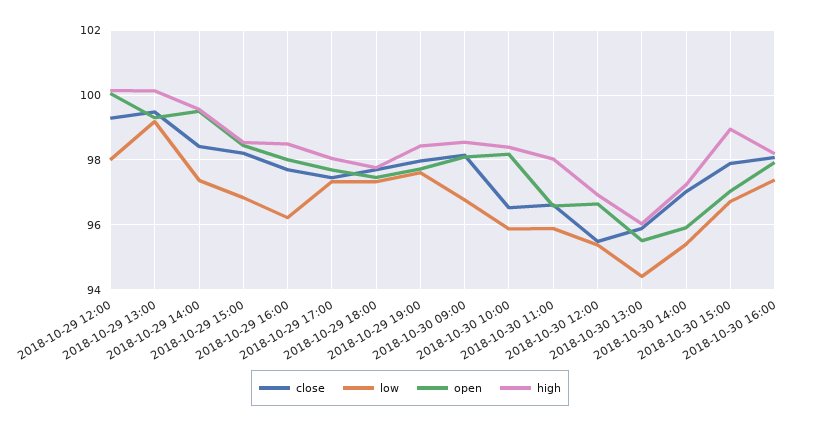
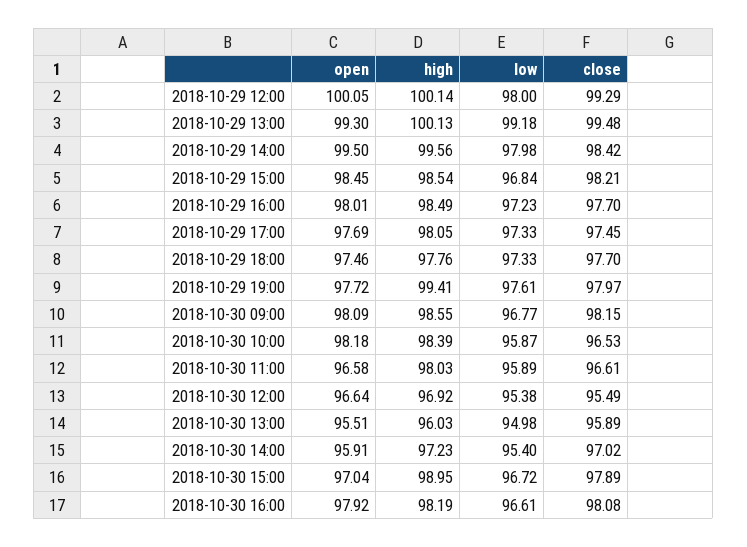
low, 2018-10-29 14:00: 97.4 -> 97.98
low, 2018-10-29 16:00: 96.2 -> 97.23
high, 2018-10-29 19:00: 98.4 -> 99.41
low, 2018-10-30 13:00: 94.4 -> 94.98
low, 2018-10-30 16:00: 97.4 -> 96.61

